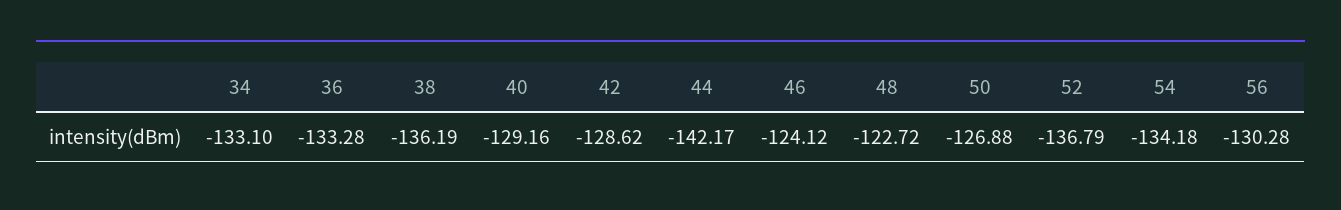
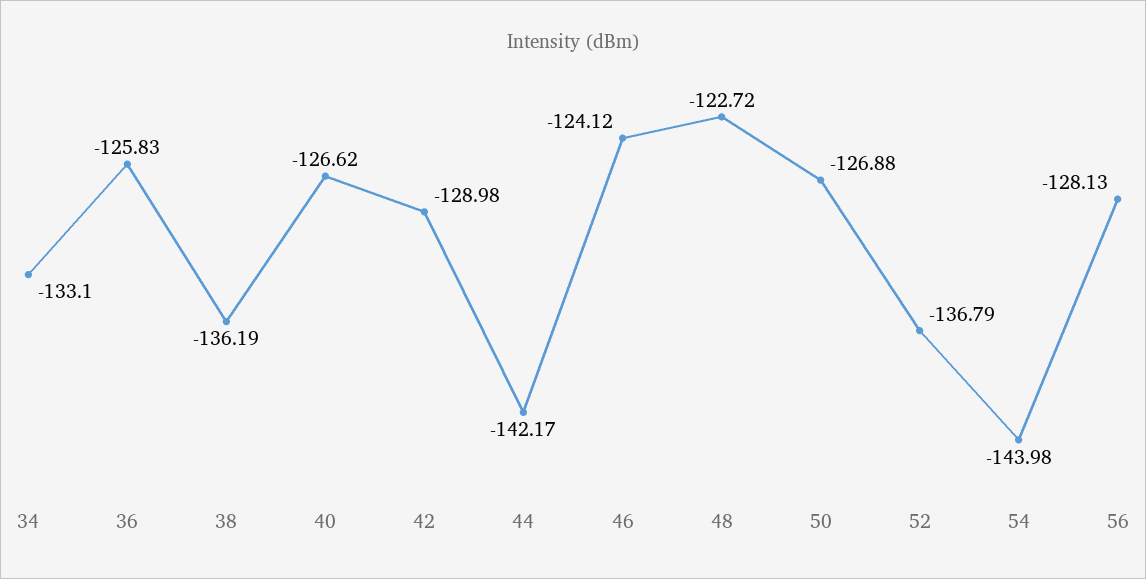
36: -133.28 -> -125.83
40: -129.16 -> -126.62
42: -128.62 -> -128.98
54: -134.18 -> -143.98
56: -130.28 -> -128.13

